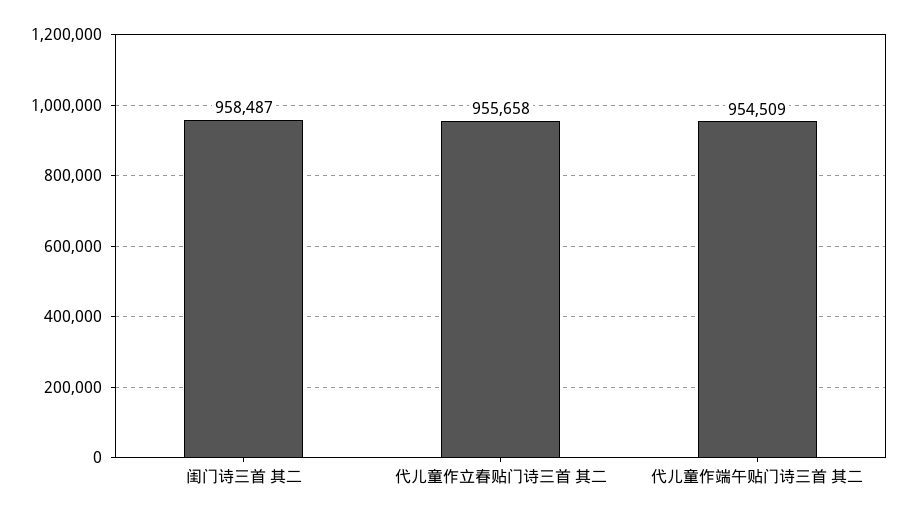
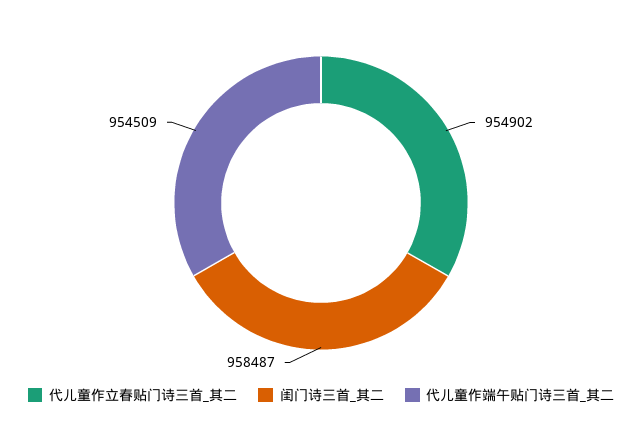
代儿童作立春贴门诗三首 其二: 955658 -> 954902

